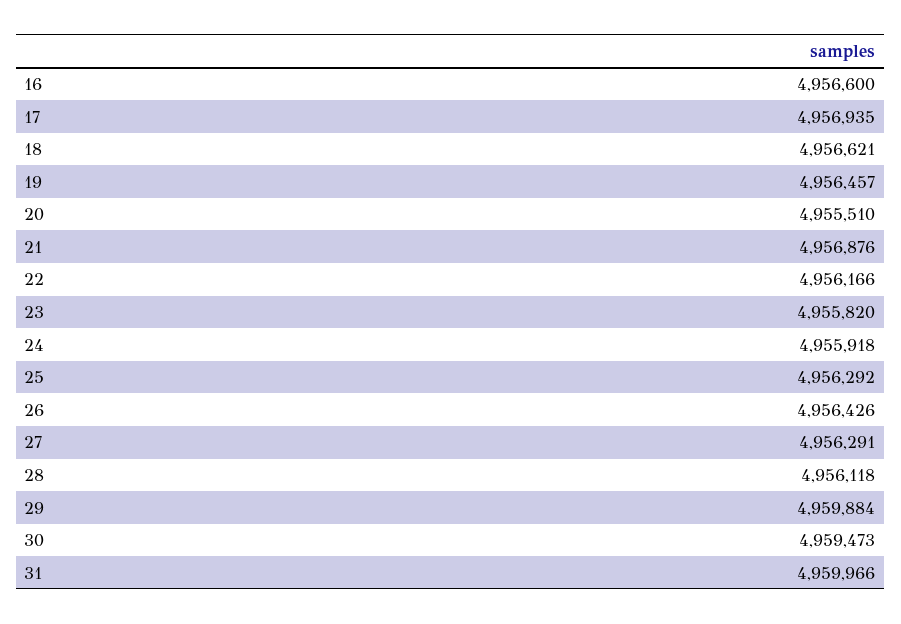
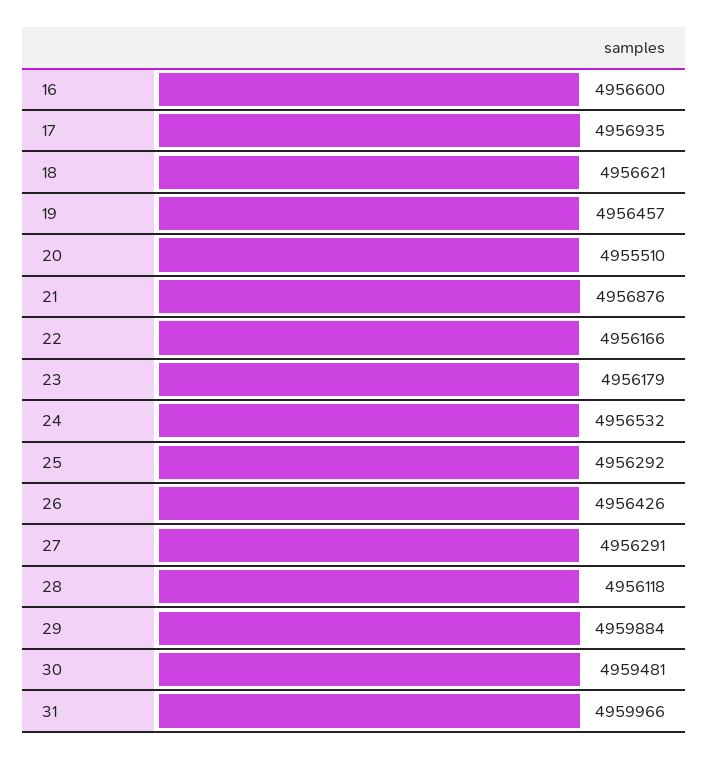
23: 4955820 -> 4956179
24: 4955918 -> 4956532
30: 4959473 -> 4959481

